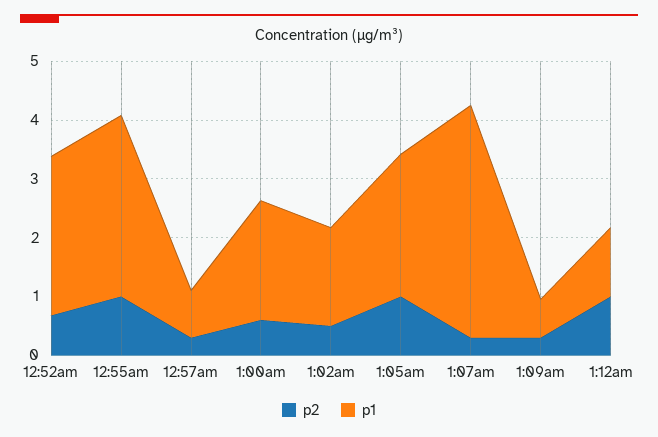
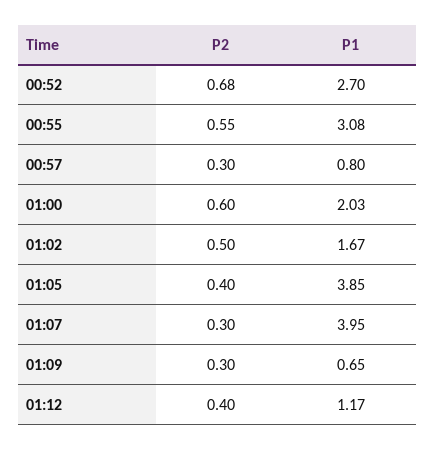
p2, 12:55am: 1 -> 0.55
p2, 1:05am: 1 -> 0.4
p1, 1:05am: 2.4 -> 3.85
p2, 1:12am: 1 -> 0.4

